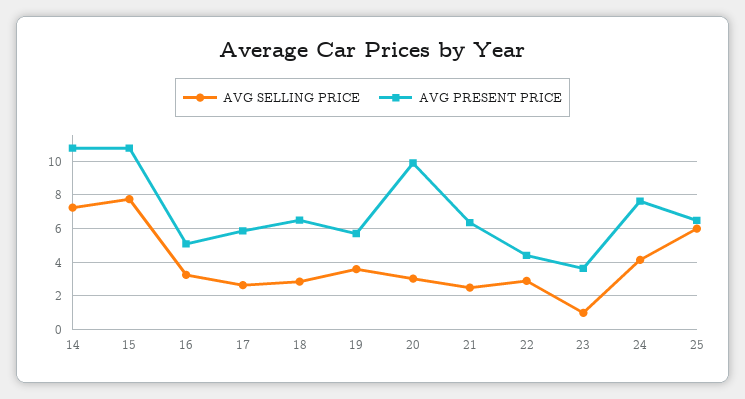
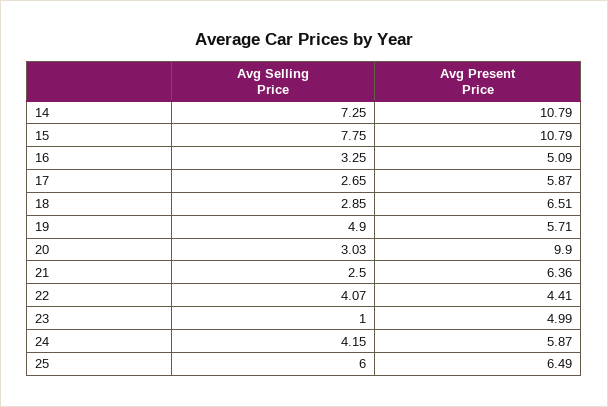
AVG SELLING PRICE, 19: 3.5 -> 4.9
AVG SELLING PRICE, 22: 3 -> 4.07
AVG PRESENT PRICE, 23: 3.5 -> 4.99
AVG PRESENT PRICE, 24: 7.5 -> 5.87

